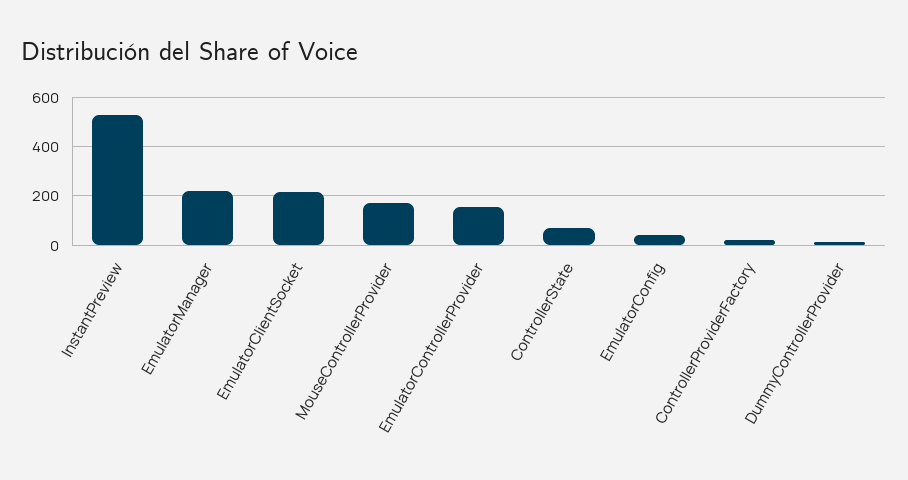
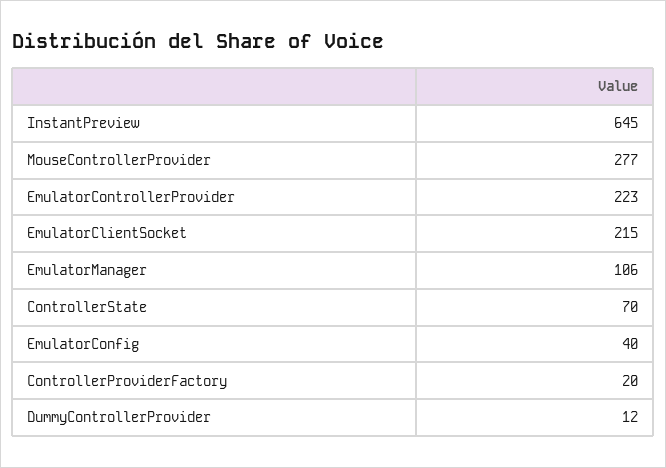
InstantPreview: 525 -> 645
EmulatorManager: 225 -> 106
MouseControllerProvider: 175 -> 277
EmulatorControllerProvider: 150 -> 223

